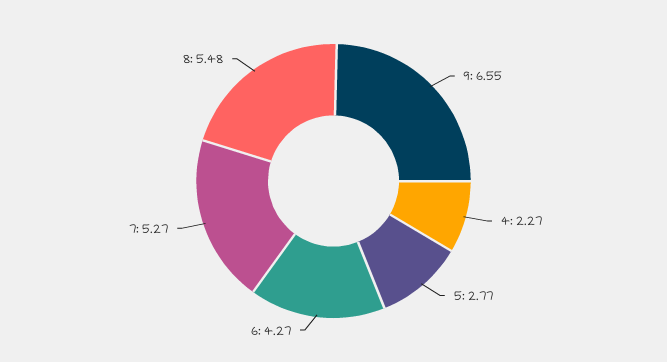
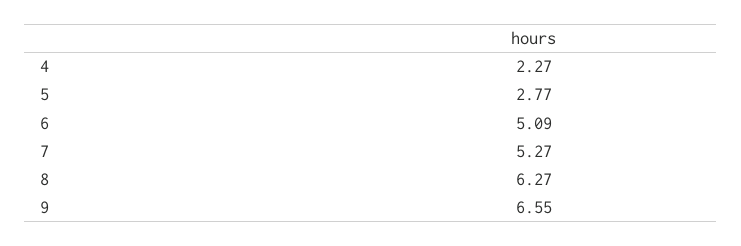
6: 4.27 -> 5.09
8: 5.48 -> 6.27

